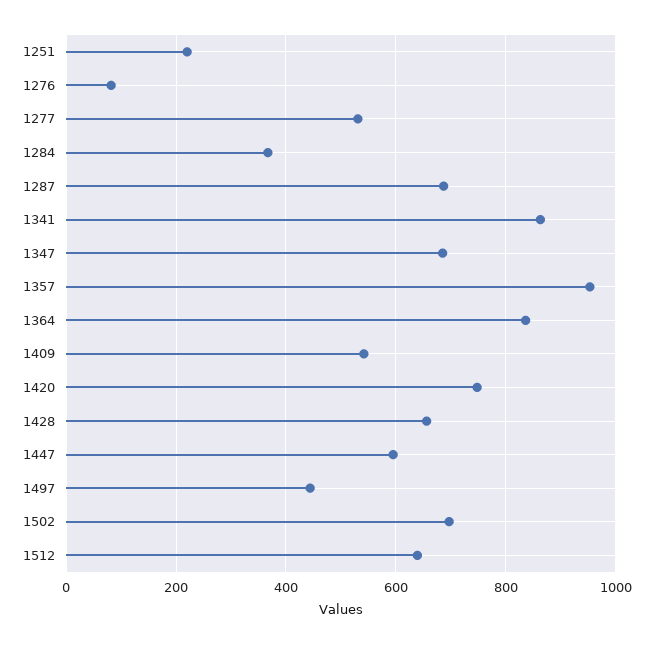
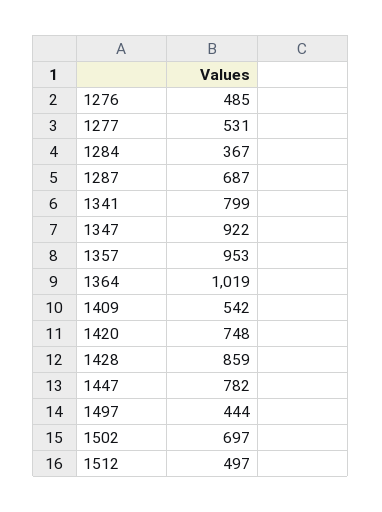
1251: 220 -> none
1276: 80 -> 485
1341: 860 -> 799
1347: 680 -> 922
1364: 840 -> 1019
1428: 660 -> 859
1447: 600 -> 782
1512: 640 -> 497

